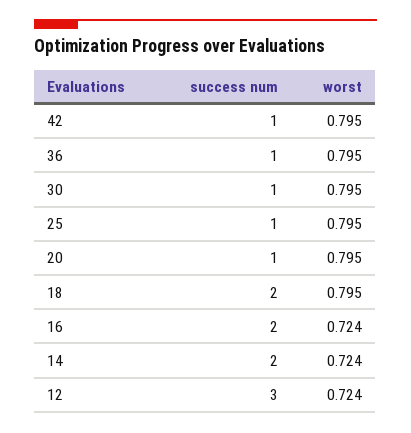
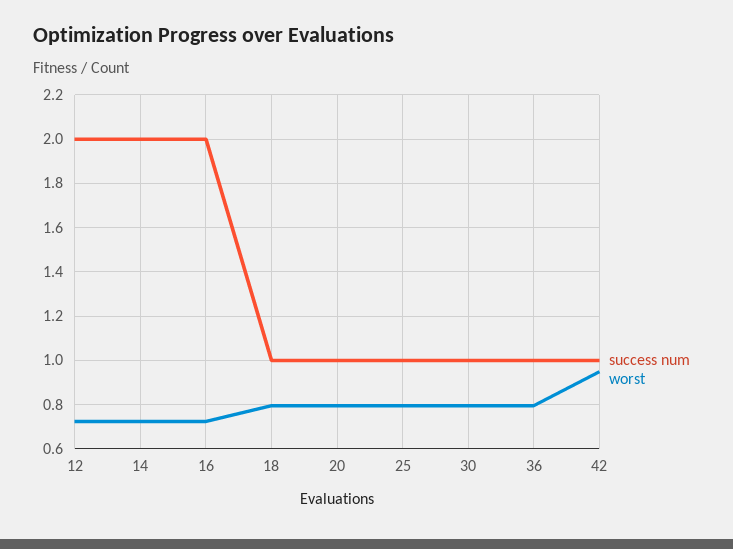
worst, 42: 0.795 -> 0.95
success num, 18: 2 -> 1
success num, 12: 3 -> 2

